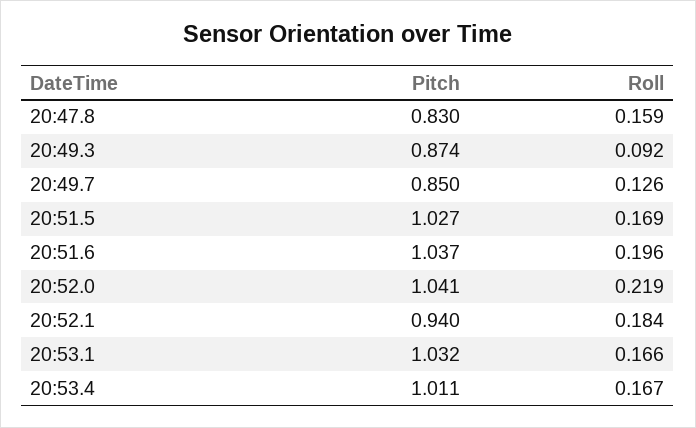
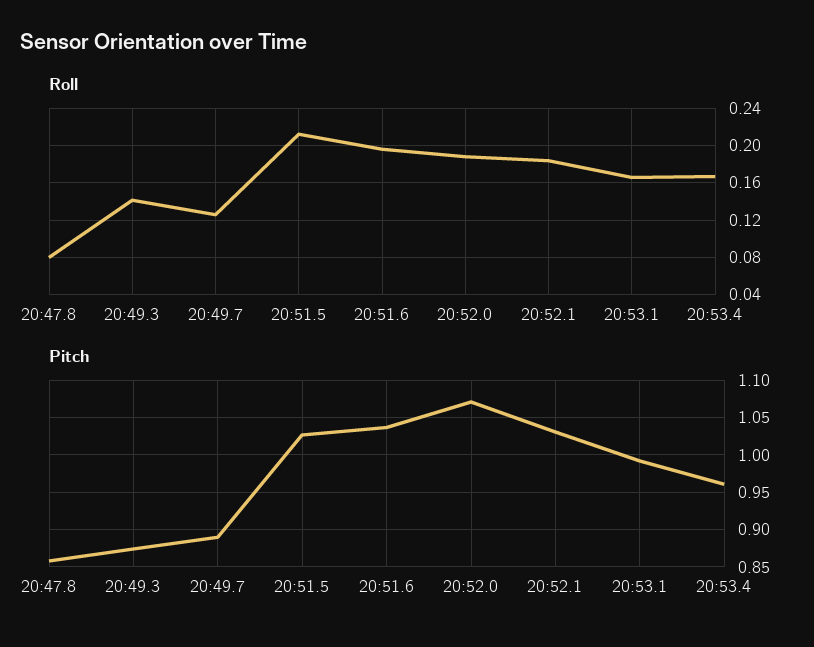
Pitch, 20:47.8: 0.83 -> 0.86
Roll, 20:47.8: 0.159 -> 0.08
Roll, 20:49.3: 0.092 -> 0.14
Pitch, 20:49.7: 0.85 -> 0.89
Roll, 20:51.5: 0.169 -> 0.21
Pitch, 20:52.0: 1.041 -> 1.07
Roll, 20:52.0: 0.219 -> 0.19
Pitch, 20:52.1: 0.94 -> 1.03
Pitch, 20:53.1: 1.032 -> 0.99
Pitch, 20:53.4: 1.011 -> 0.96

